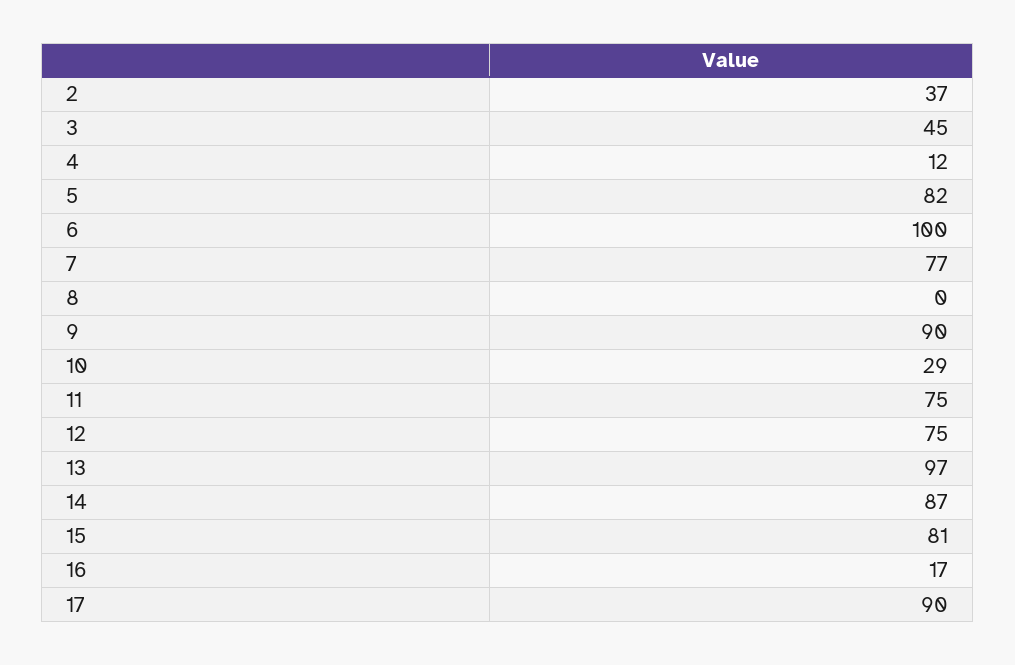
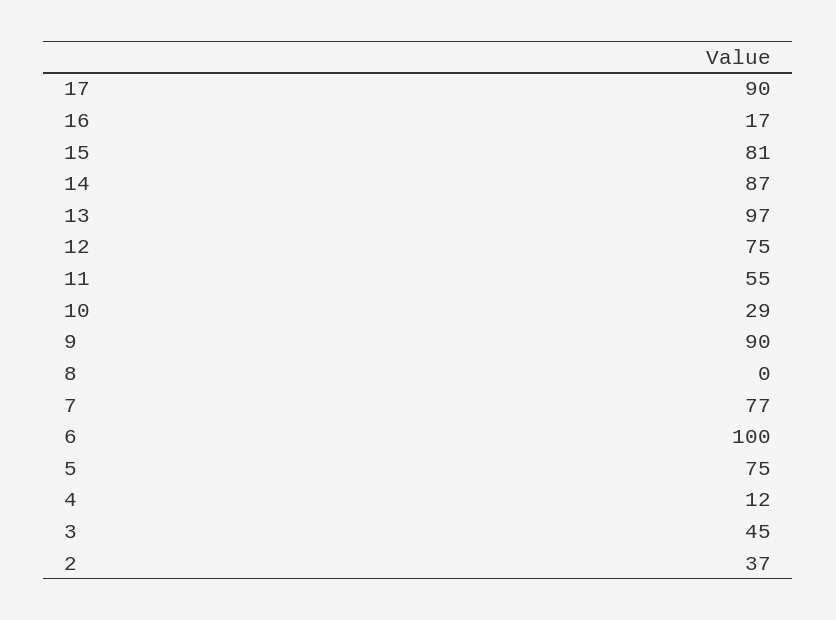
5: 82 -> 75
11: 75 -> 55

